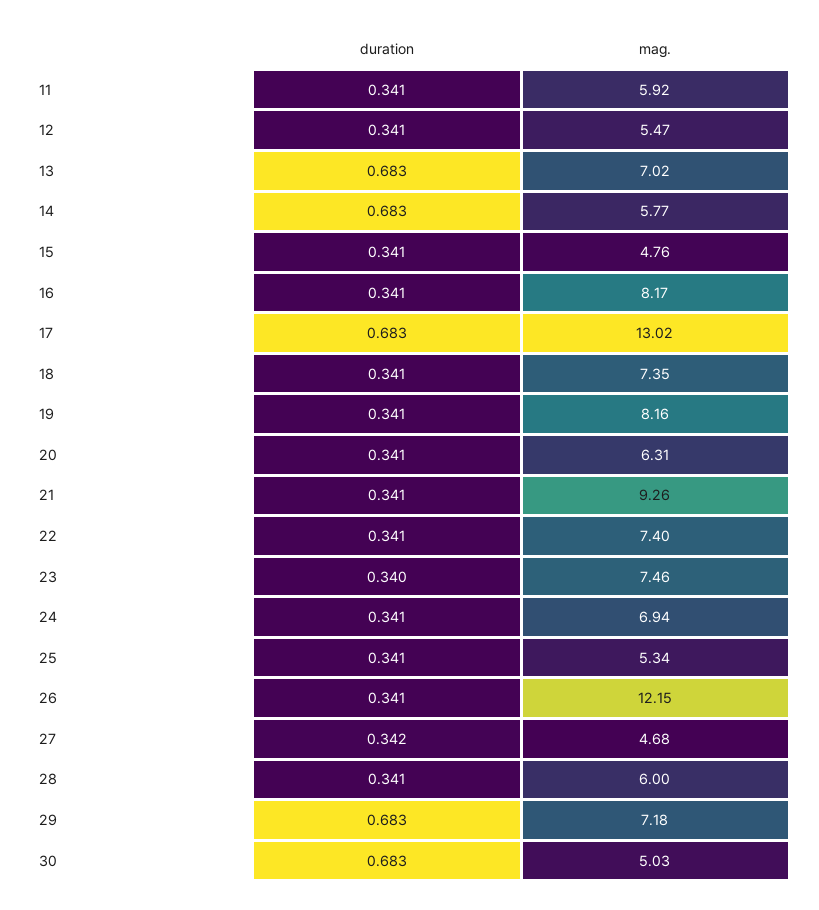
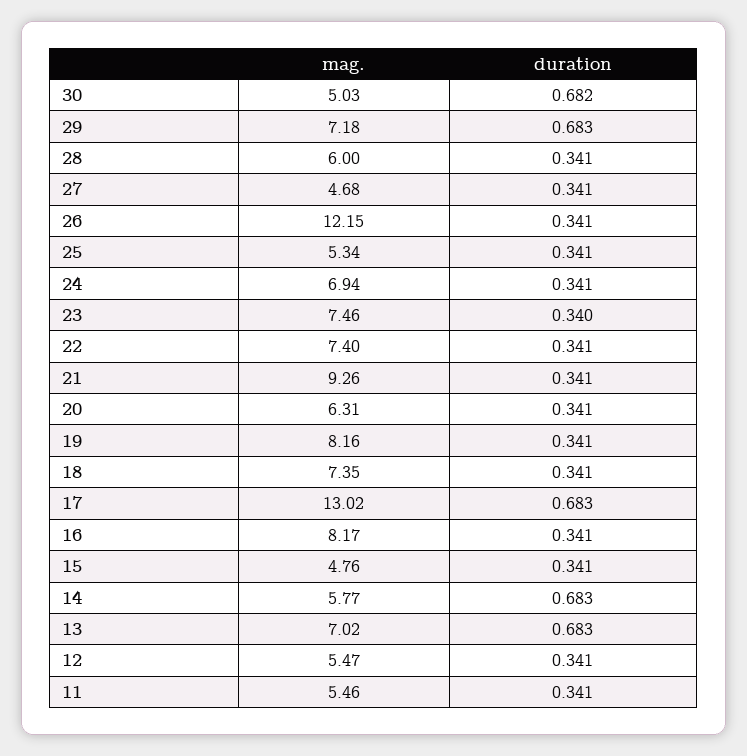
mag., 11: 5.92 -> 5.46
duration, 27: 0.342 -> 0.341
duration, 30: 0.683 -> 0.682

